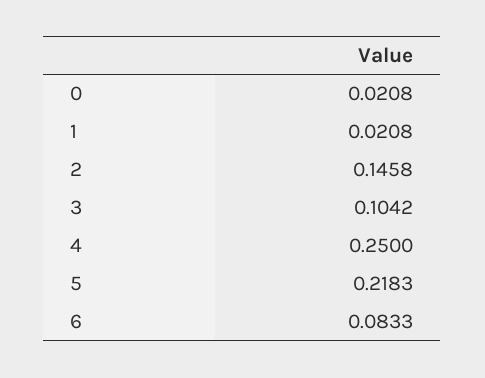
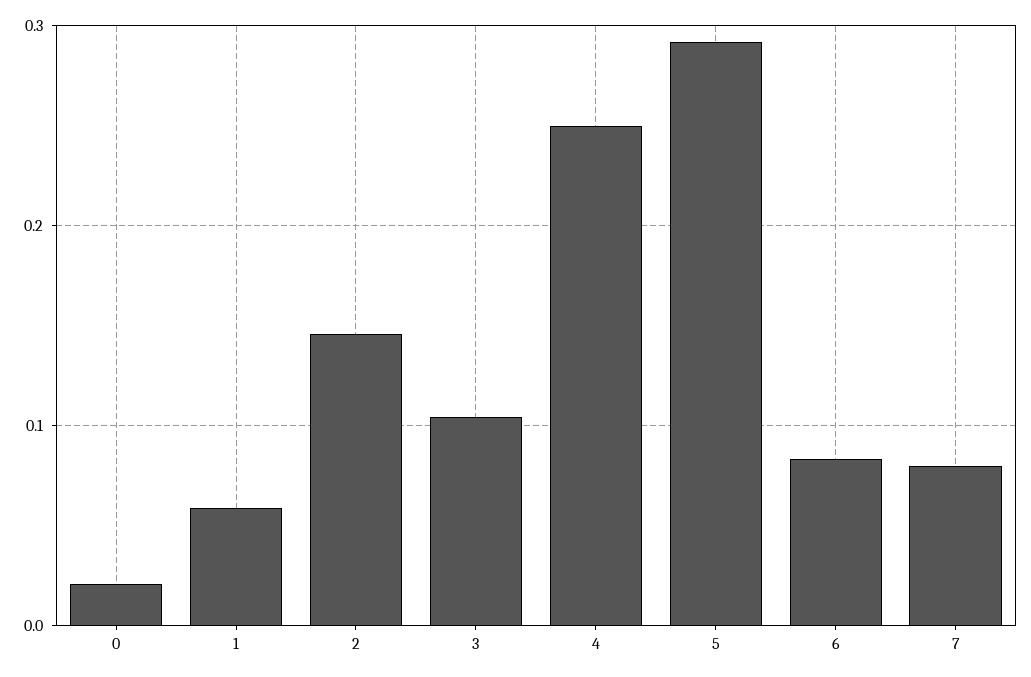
1: 0.0208 -> 0.06
5: 0.2183 -> 0.29
7: none -> 0.08

